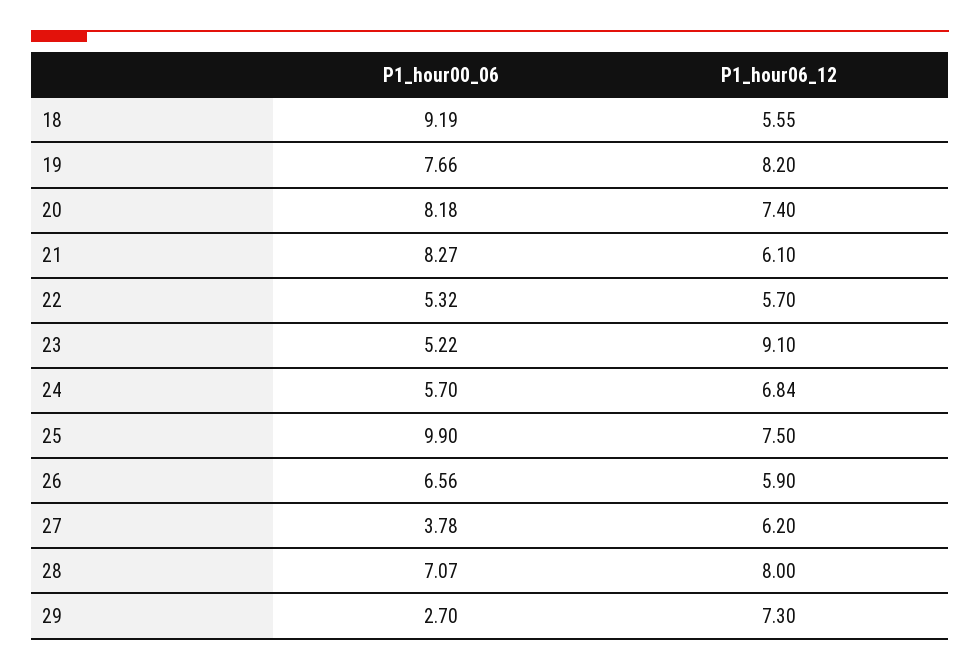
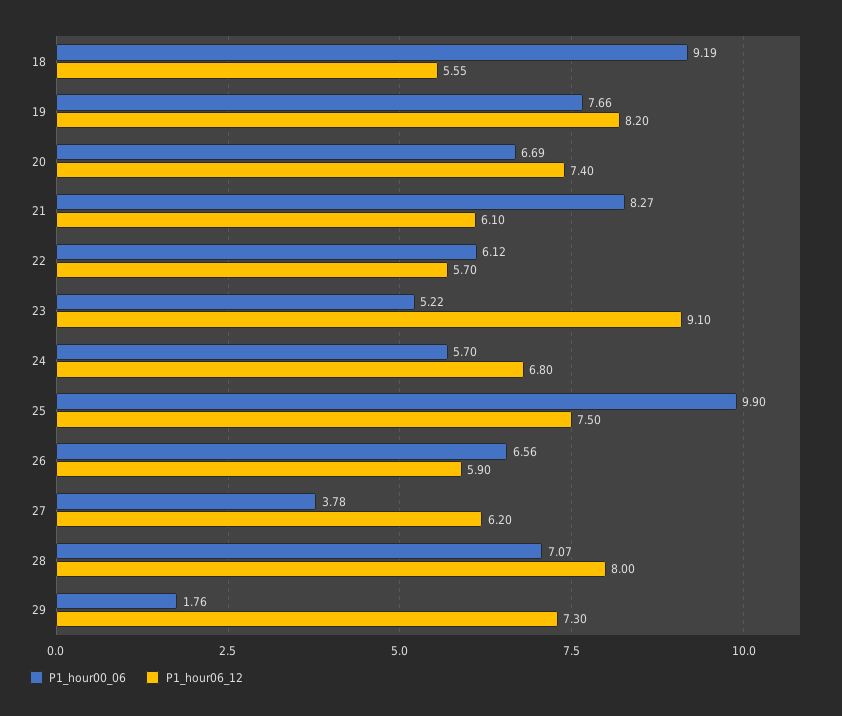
P1_hour00_06, 20: 8.18 -> 6.69
P1_hour00_06, 22: 5.32 -> 6.12
P1_hour06_12, 24: 6.84 -> 6.8
P1_hour00_06, 29: 2.7 -> 1.76

